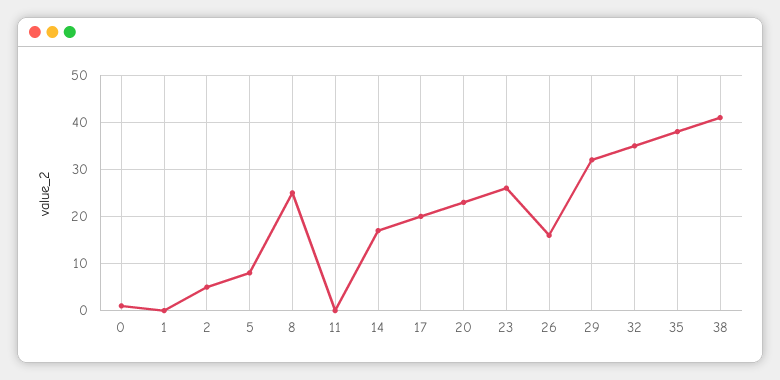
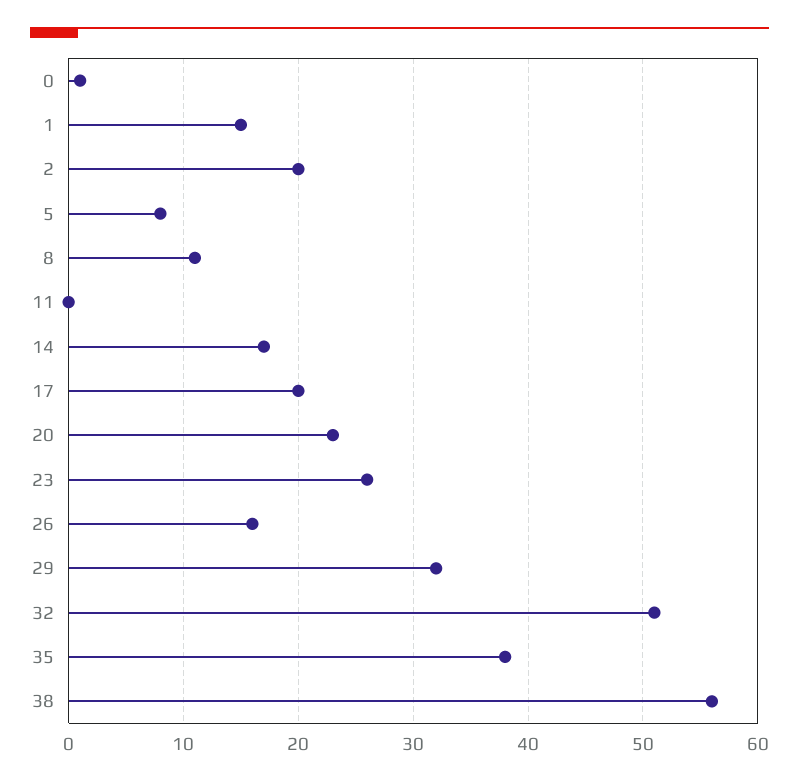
1: 0 -> 15
2: 5 -> 20
8: 25 -> 11
32: 35 -> 51
38: 40 -> 56

